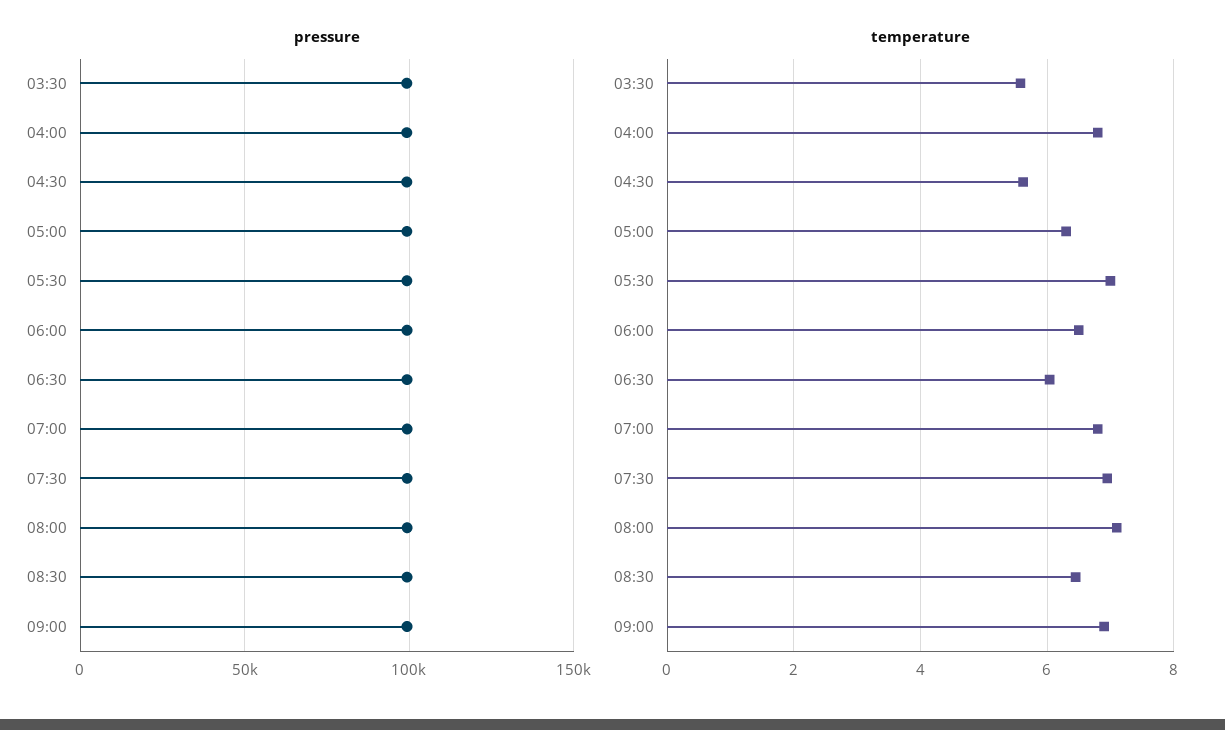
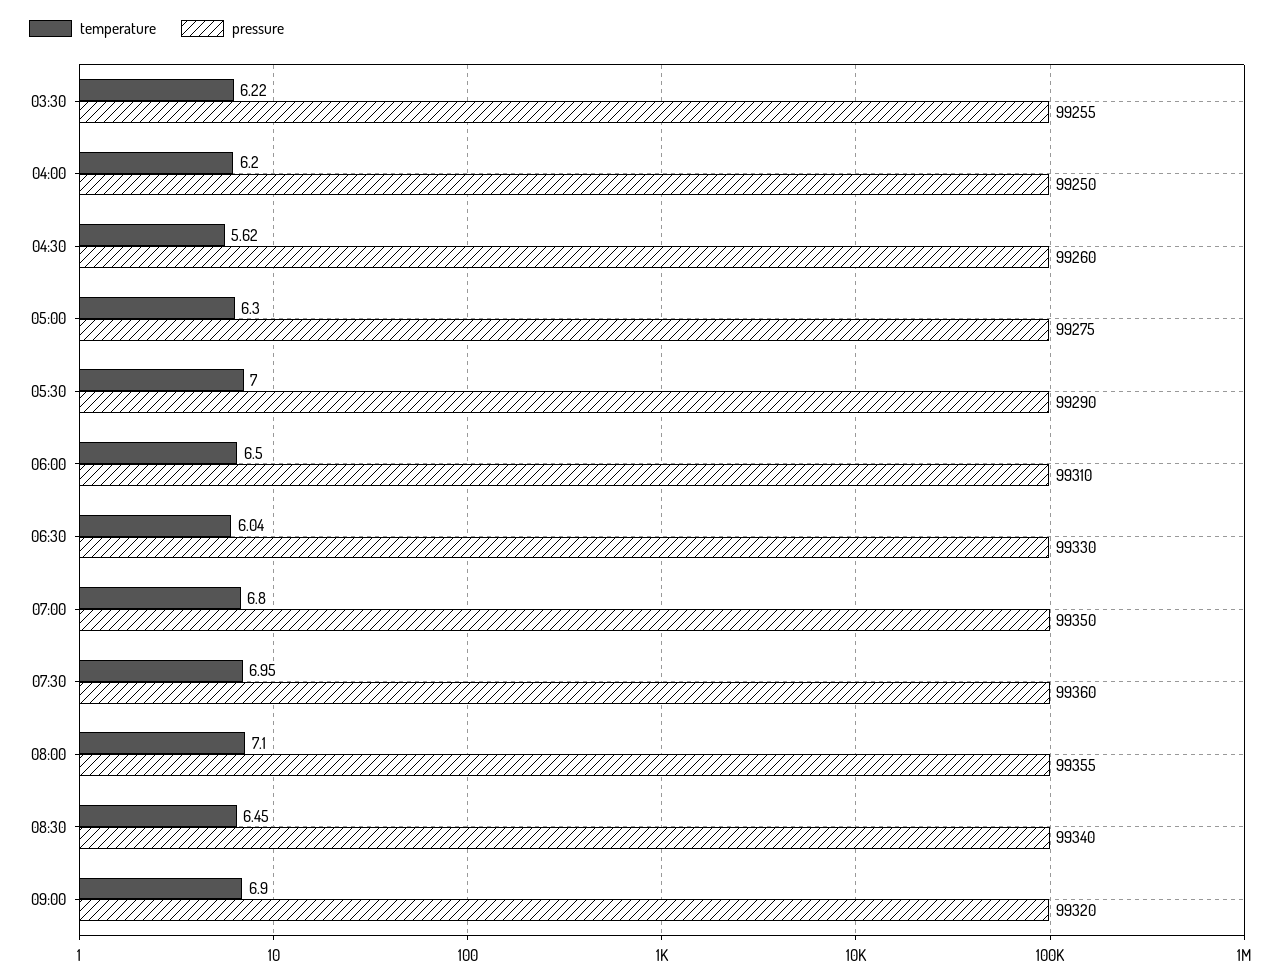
temperature, 03:30: 5.6 -> 6.22
temperature, 04:00: 6.8 -> 6.2

